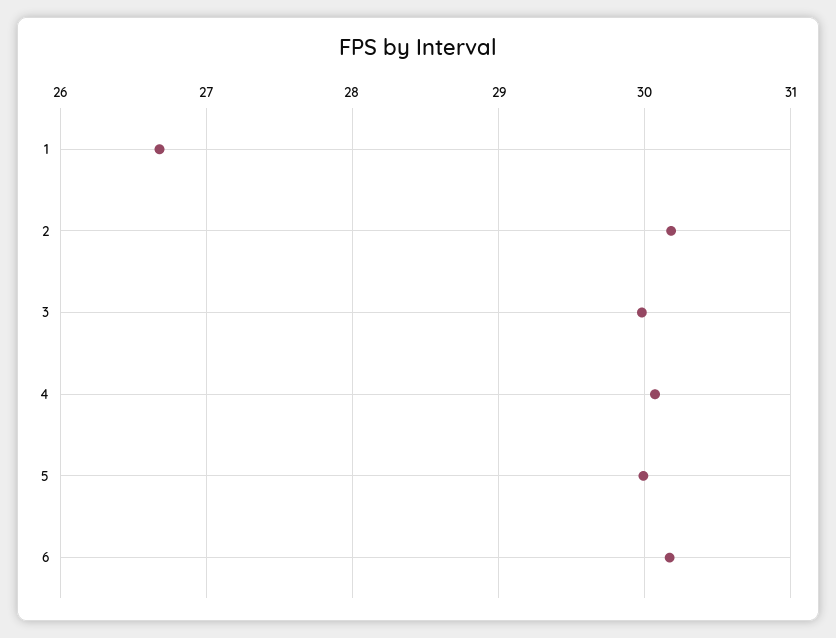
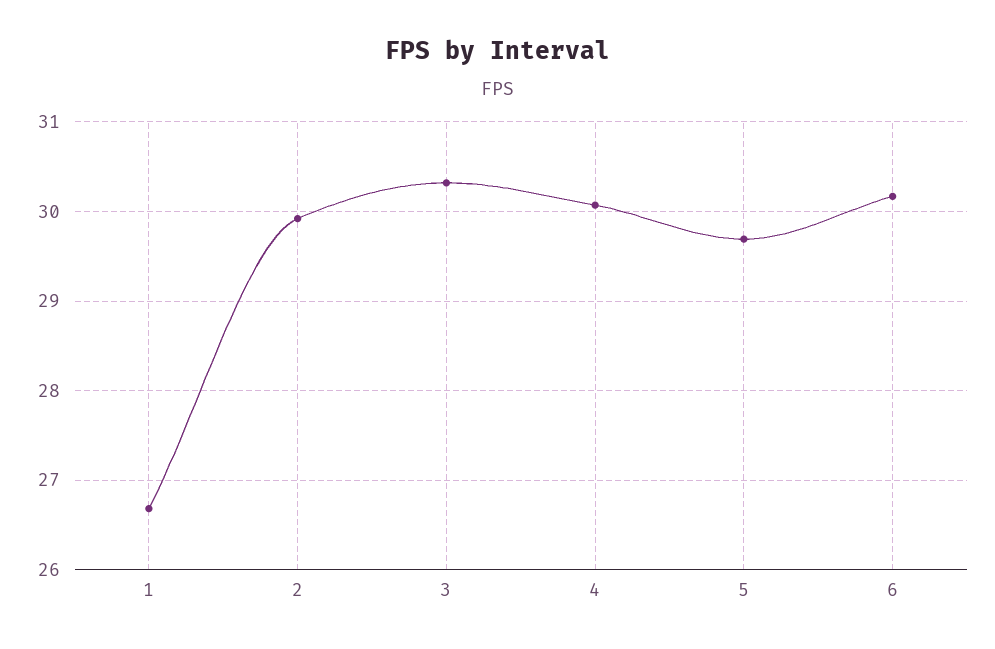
2: 30.2 -> 29.9
3: 30 -> 30.3
5: 30 -> 29.7

